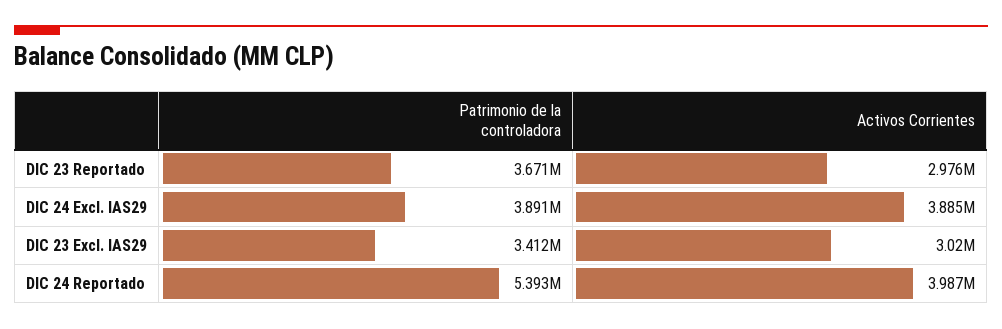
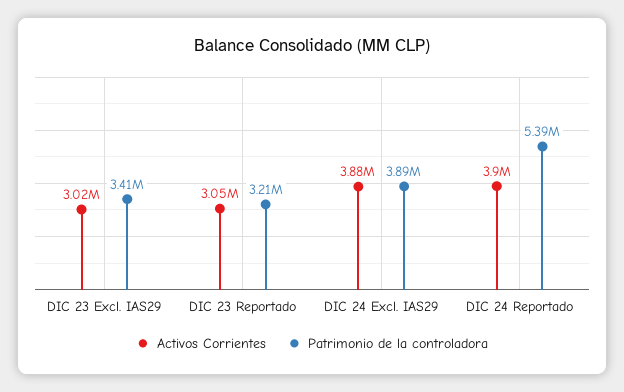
Patrimonio de la controladora, DIC 23 Reportado: 3671000 -> 3210000
Activos Corrientes, DIC 23 Reportado: 2976000 -> 3050000
Activos Corrientes, DIC 24 Reportado: 3987000 -> 3900000

